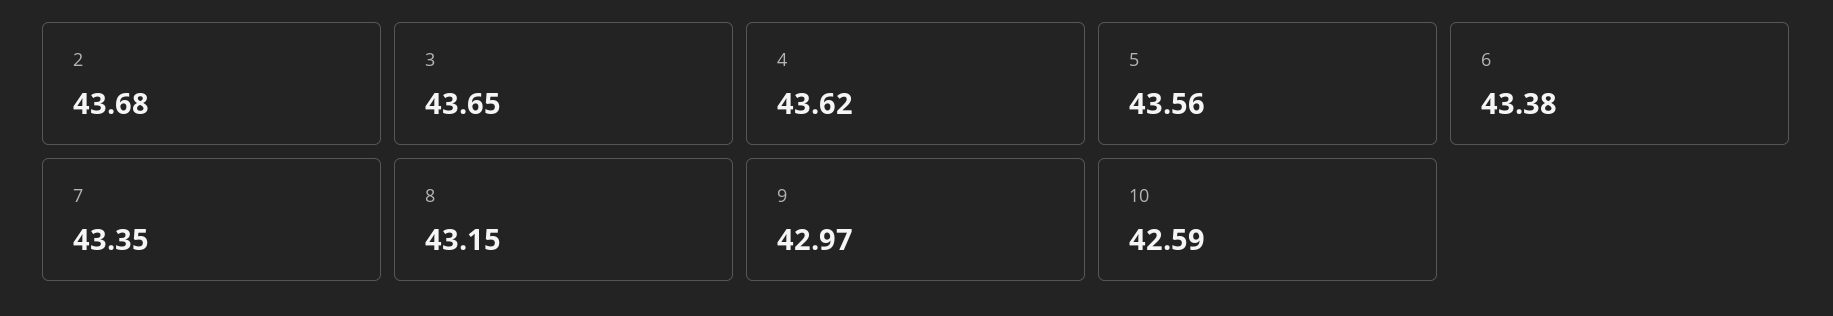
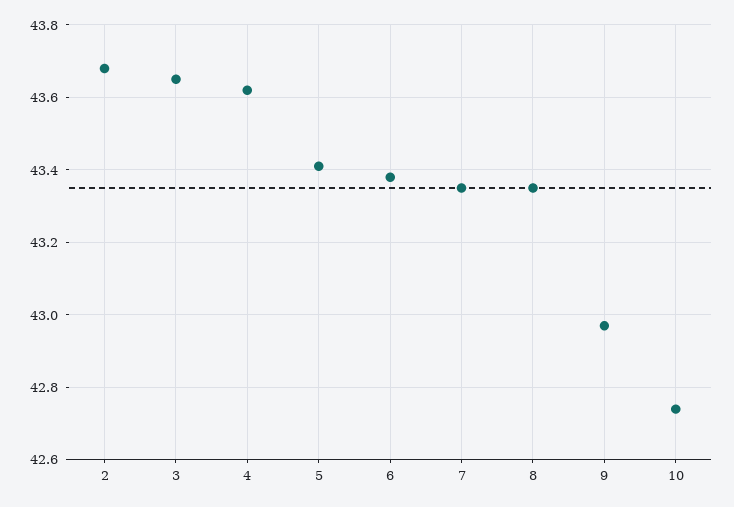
5: 43.56 -> 43.4
8: 43.15 -> 43.35
10: 42.59 -> 42.75

